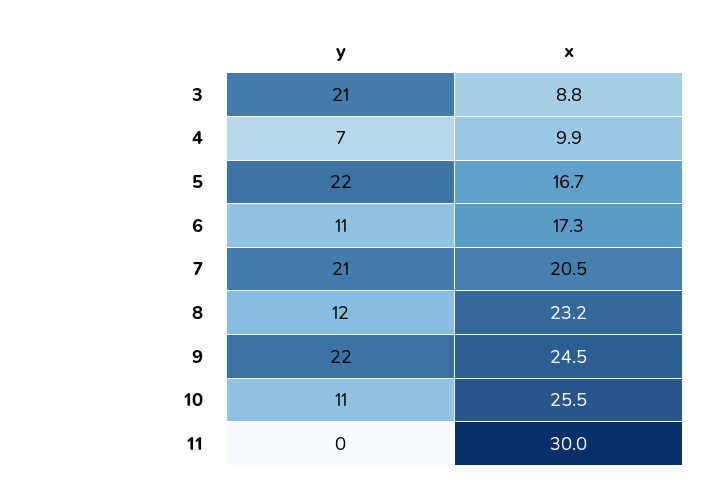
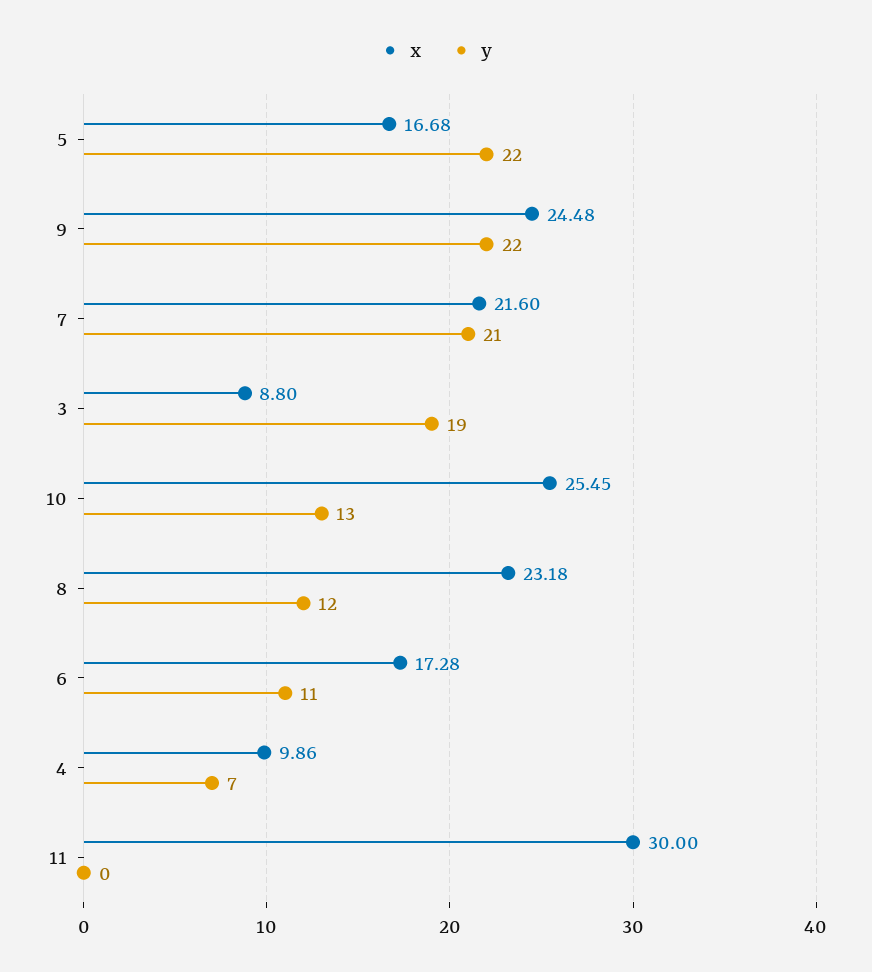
y, 3: 21 -> 19
x, 7: 20.5 -> 21.6
y, 10: 11 -> 13

